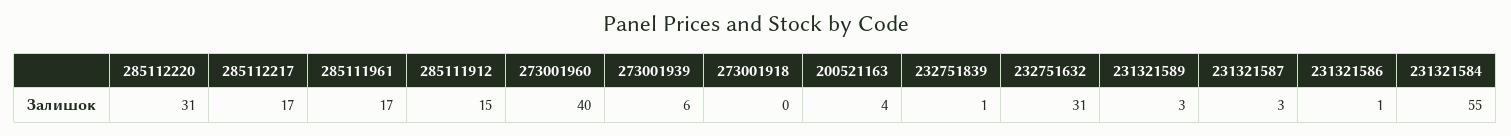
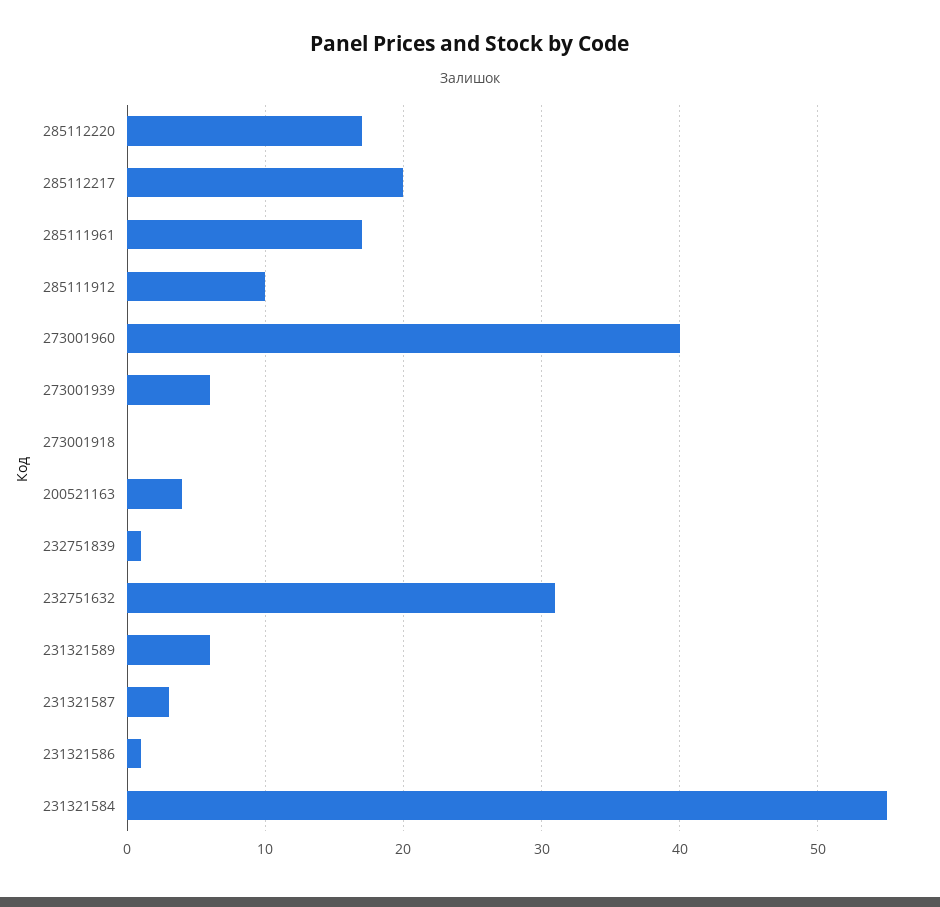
285112220: 31 -> 17
285112217: 17 -> 20
285111912: 15 -> 10
231321589: 3 -> 6

